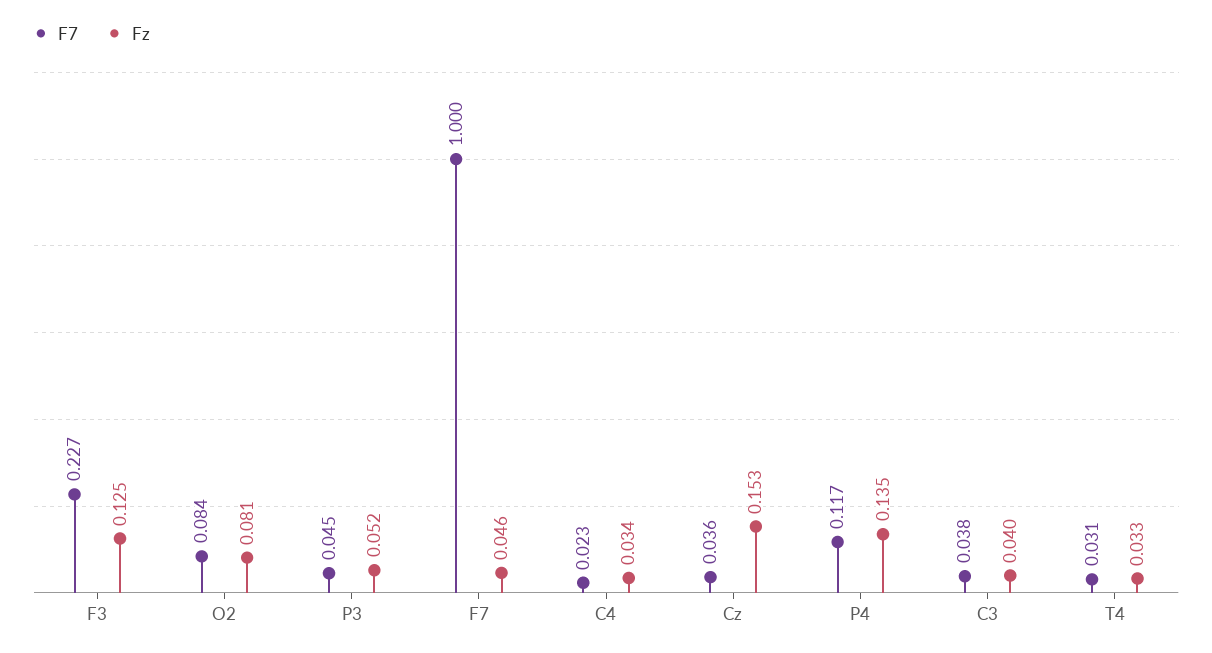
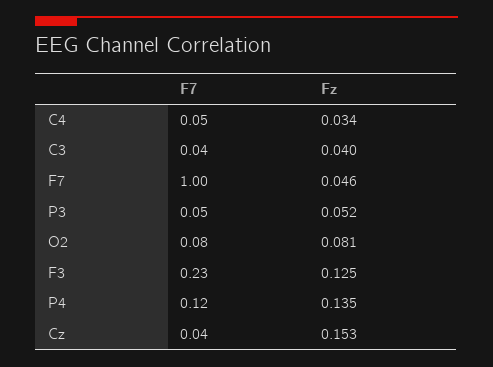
F7, C4: 0.023 -> 0.05
F7, T4: 0.031 -> none
Fz, T4: 0.033 -> none

